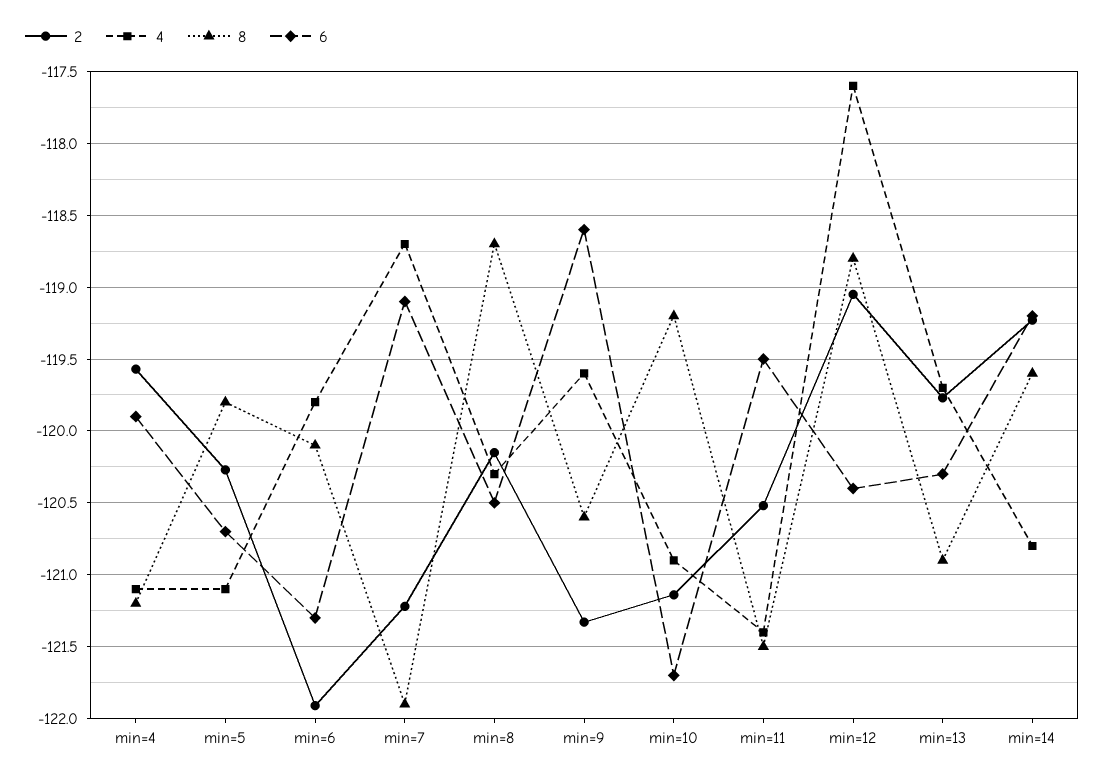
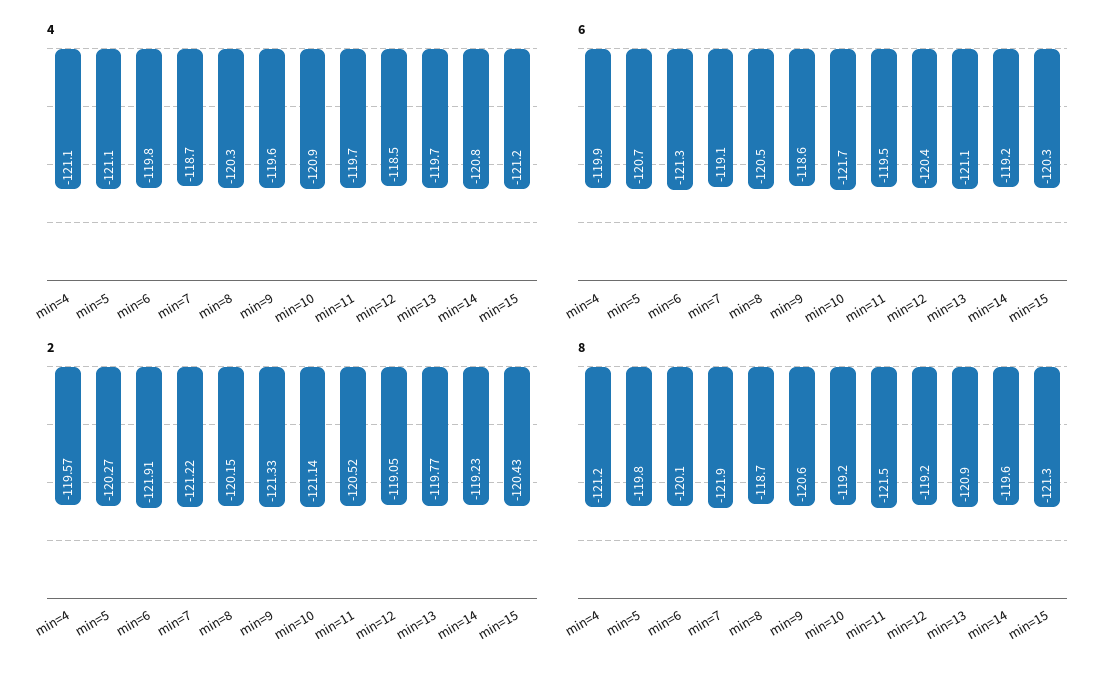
4, min=11: -121.4 -> -119.7
4, min=12: -117.6 -> -118.5
8, min=12: -118.8 -> -119.2
6, min=13: -120.3 -> -121.1
4, min=15: none -> -121.2
6, min=15: none -> -120.3
2, min=15: none -> -120.43
8, min=15: none -> -121.3

